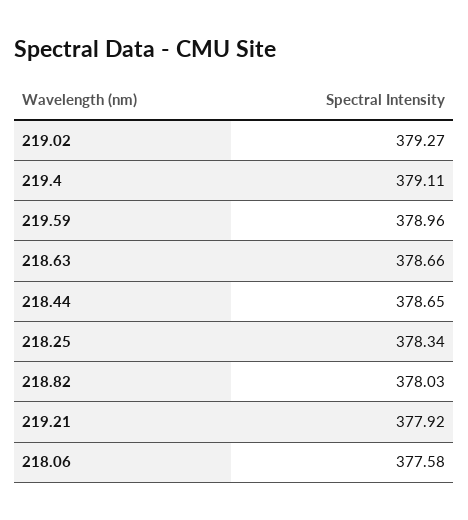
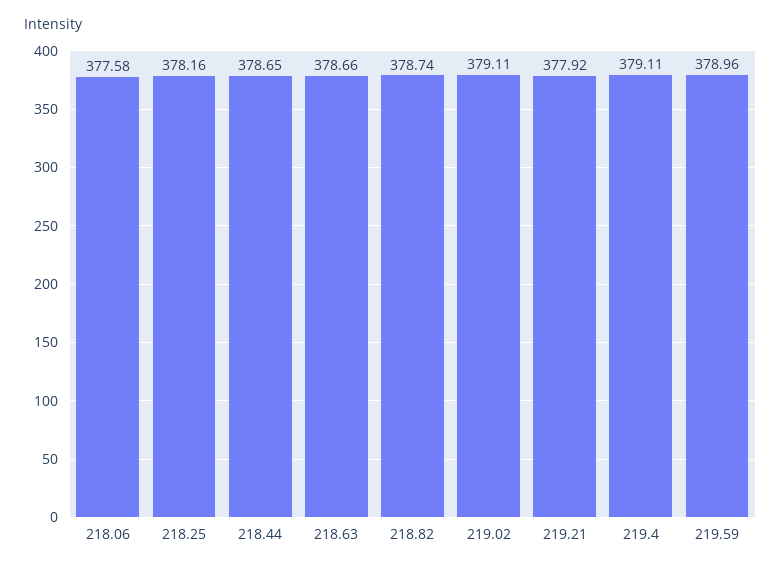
219.02: 379.27 -> 379.11
218.25: 378.34 -> 378.16
218.82: 378.03 -> 378.74

